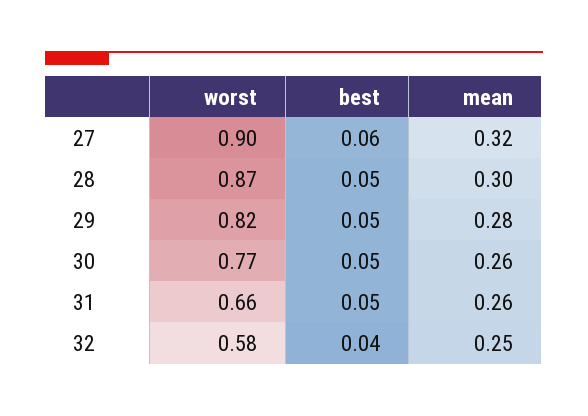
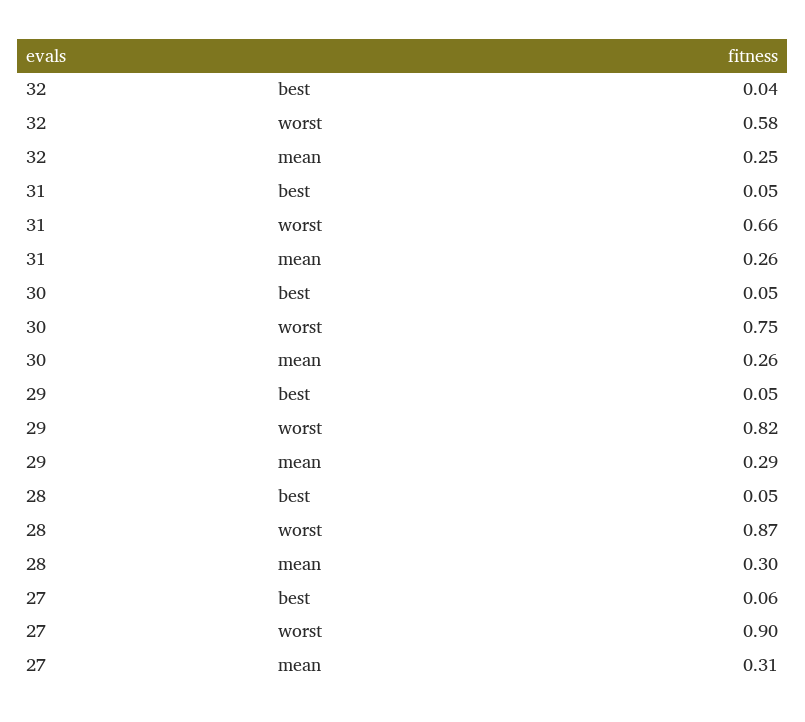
mean, 27: 0.32 -> 0.31
mean, 29: 0.28 -> 0.29
worst, 30: 0.77 -> 0.75

